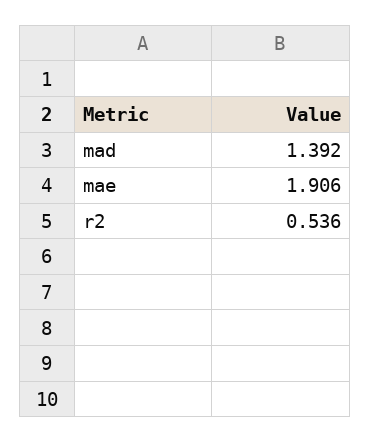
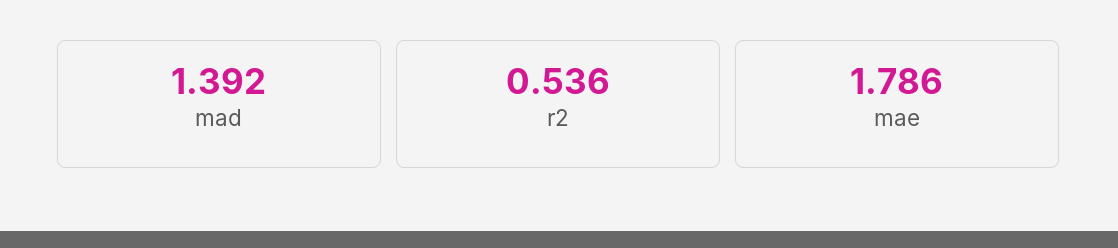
mae: 1.906 -> 1.786

